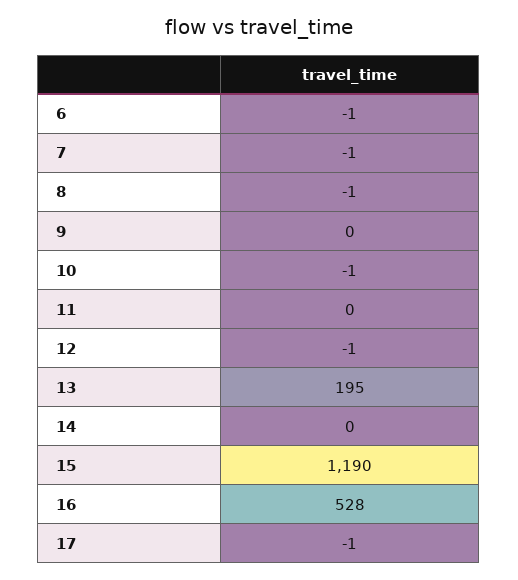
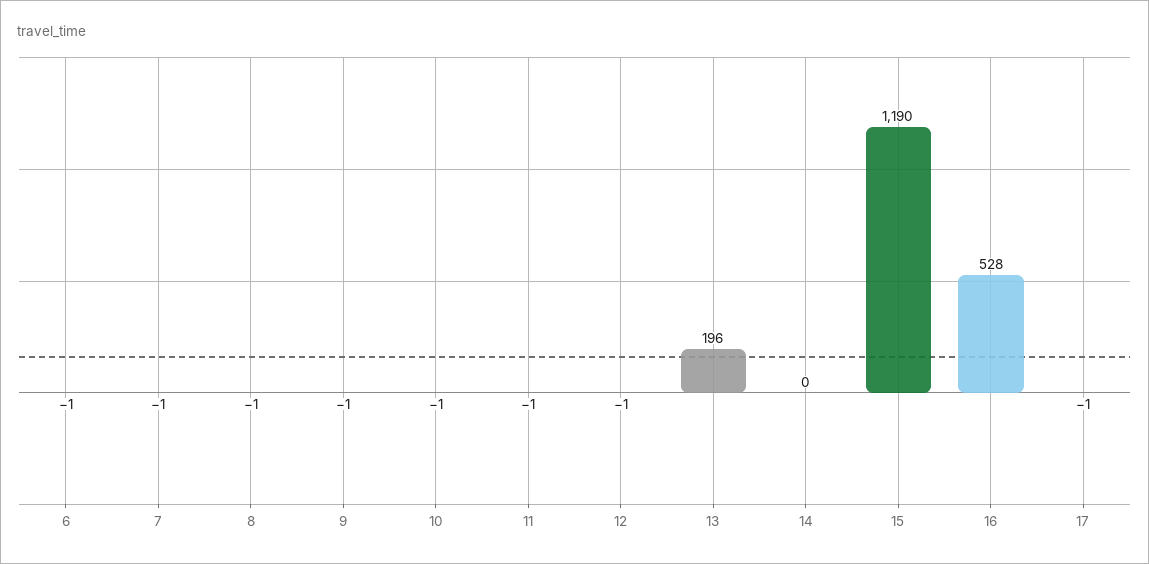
9: 0 -> -1
11: 0 -> -1
13: 195 -> 196

